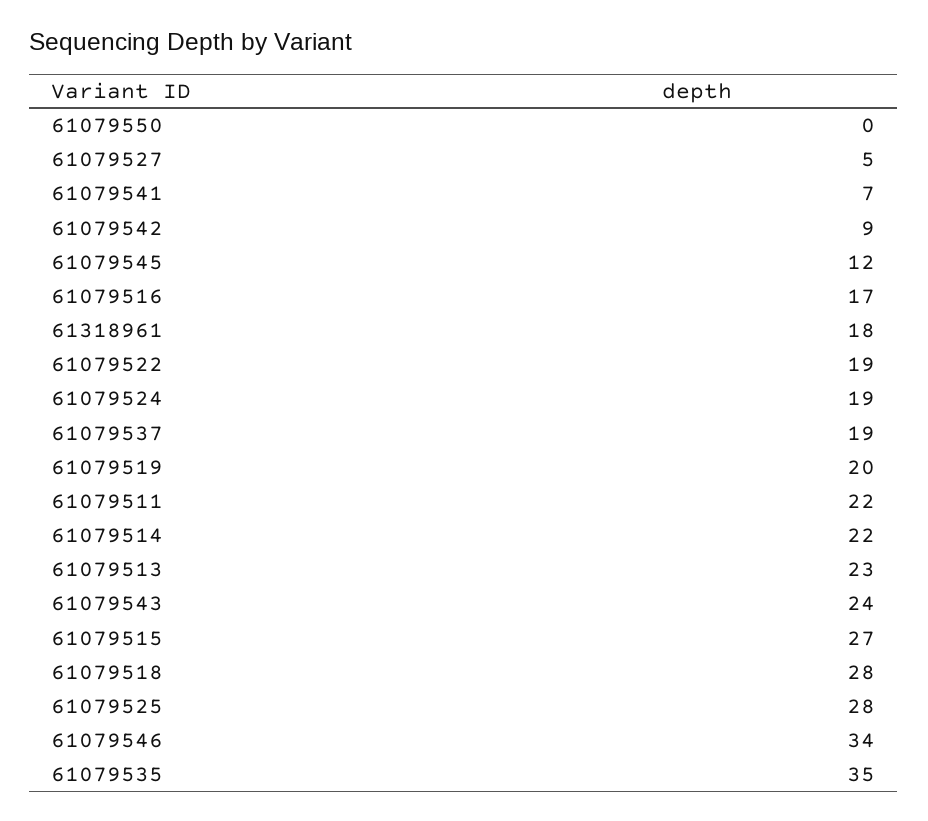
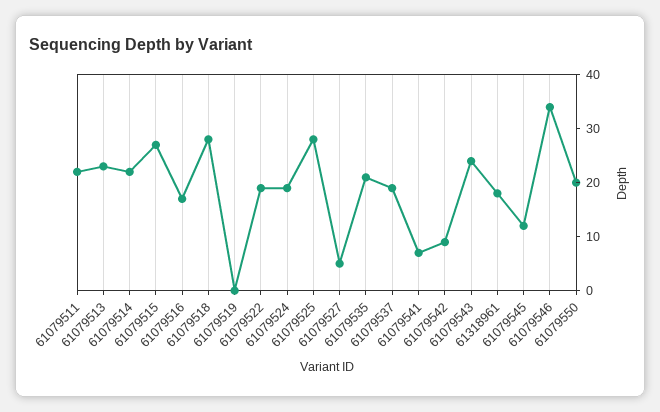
61079550: 0 -> 20
61079519: 20 -> 0
61079535: 35 -> 20

